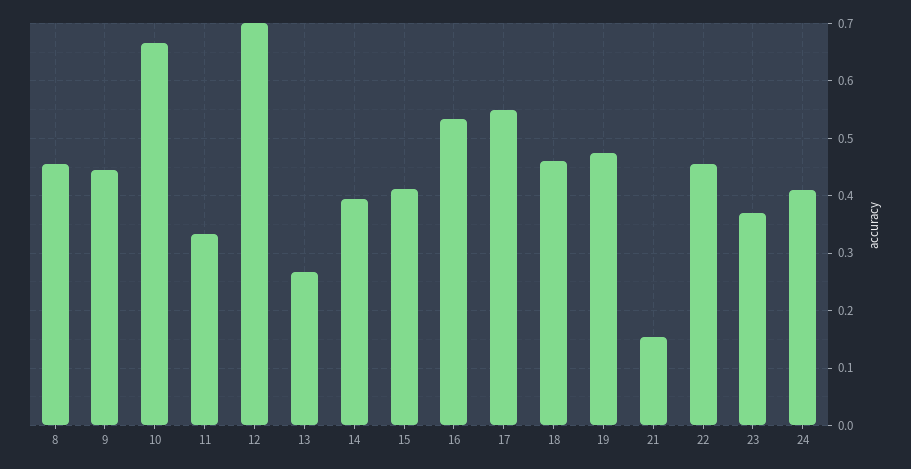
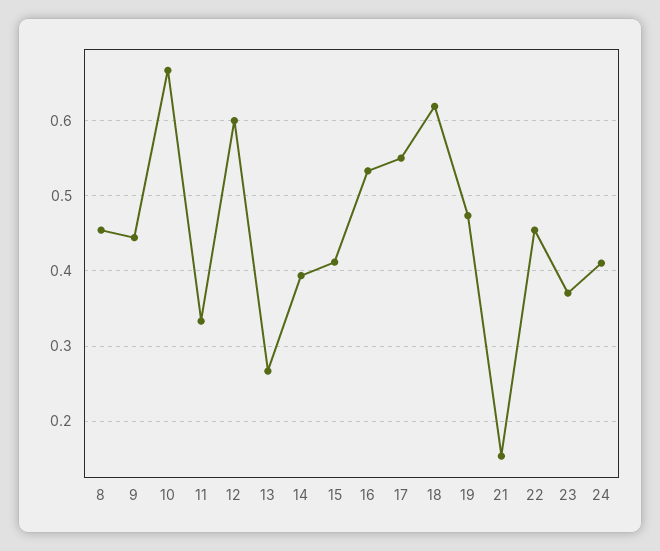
12: 0.7 -> 0.6
18: 0.46 -> 0.62

